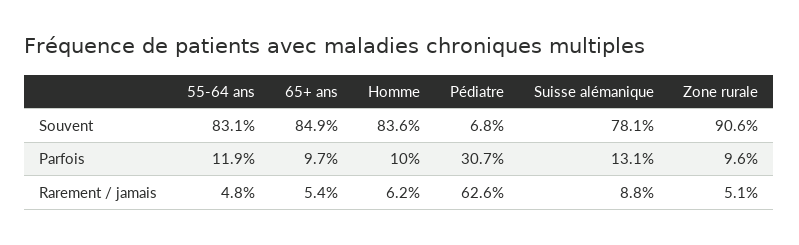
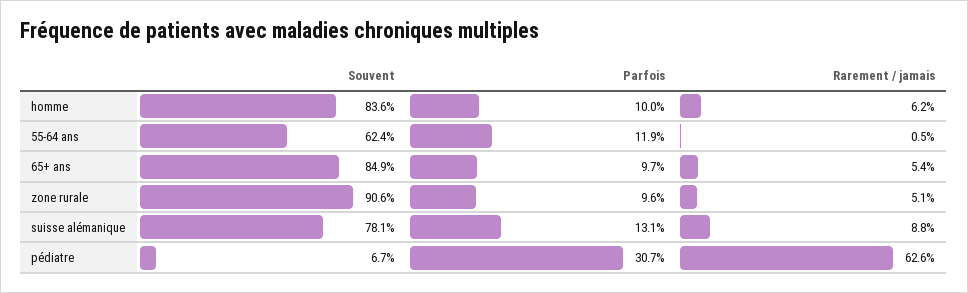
55-64 ans, Souvent: 83.1 -> 62.4
Pédiatre, Souvent: 6.8 -> 6.7
55-64 ans, Rarement / jamais: 4.8 -> 0.5

